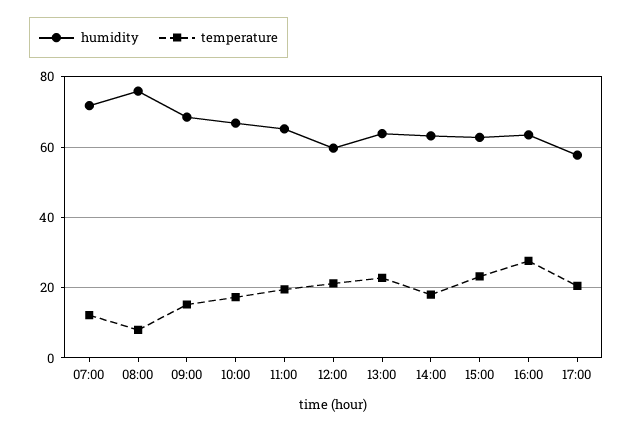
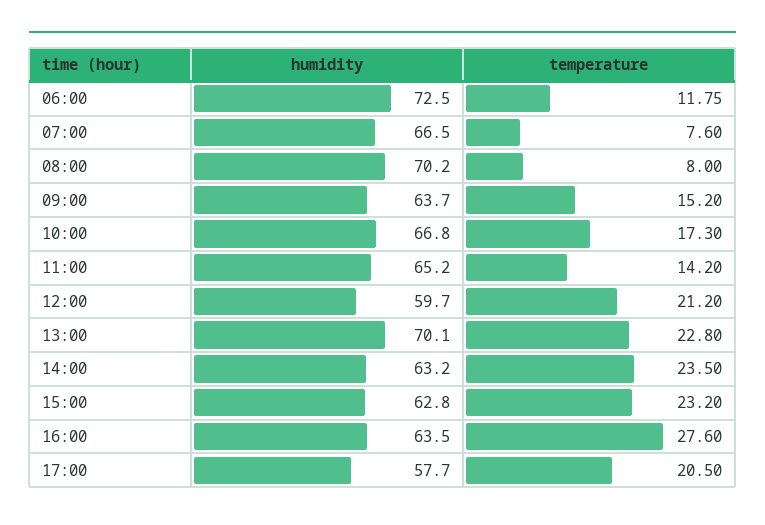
humidity, 07:00: 72 -> 66.5
temperature, 07:00: 12 -> 7.6
humidity, 08:00: 76 -> 70.2
humidity, 09:00: 68 -> 63.7
temperature, 11:00: 20 -> 14.2
humidity, 13:00: 64 -> 70.1
temperature, 14:00: 18 -> 23.5
humidity, 06:00: none -> 72.5
temperature, 06:00: none -> 11.75

